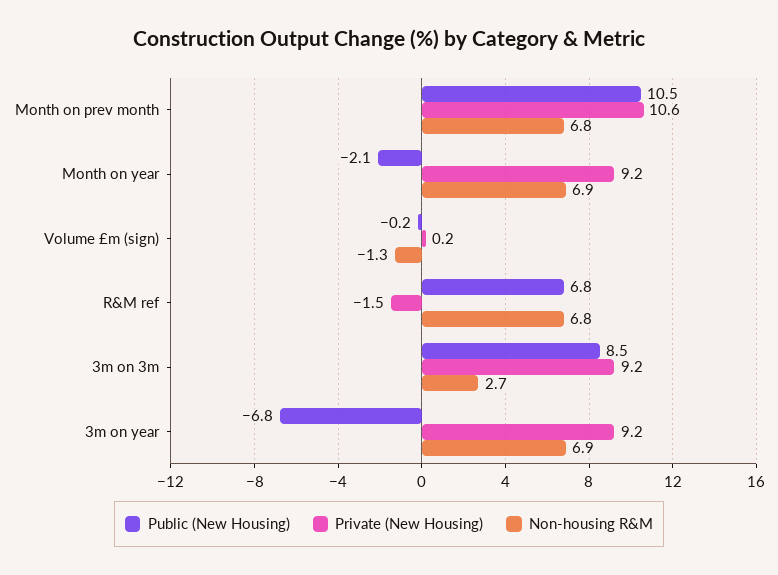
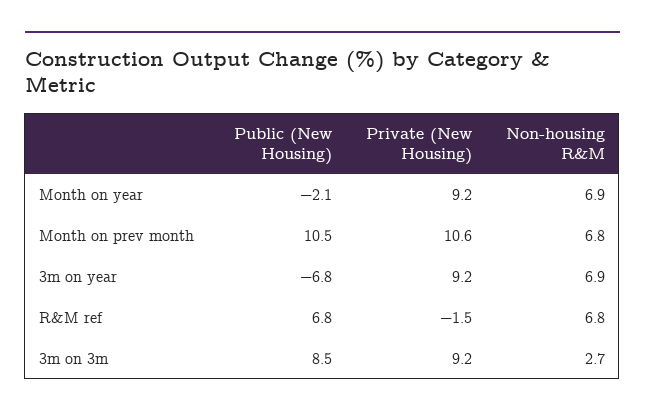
Public (New Housing), Volume £m (sign): -0.2 -> none
Private (New Housing), Volume £m (sign): 0.2 -> none
Non-housing R&M, Volume £m (sign): -1.3 -> none

